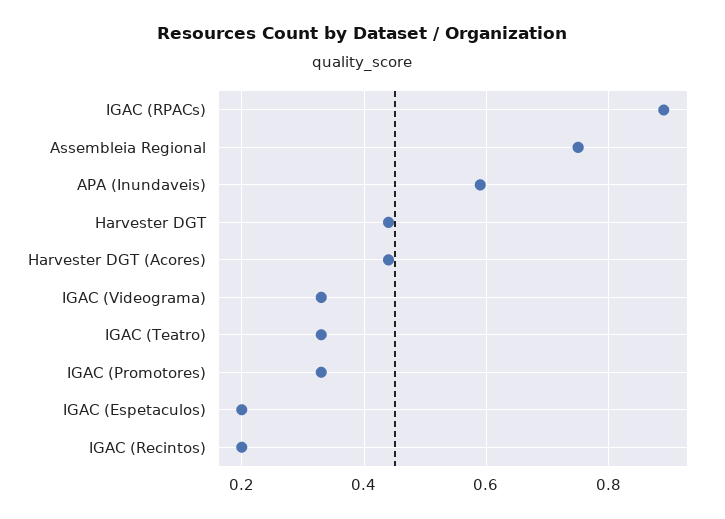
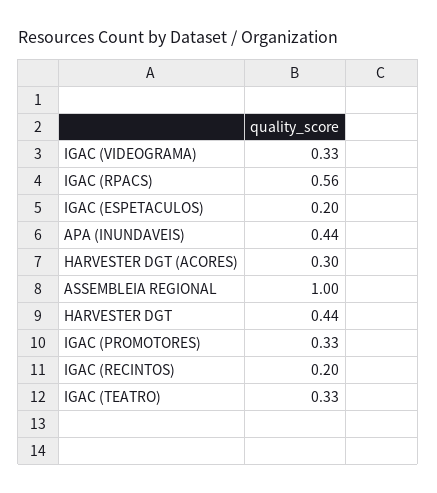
IGAC (RPACs): 0.9 -> 0.56
Assembleia Regional: 0.75 -> 1
APA (Inundaveis): 0.6 -> 0.44
Harvester DGT (Acores): 0.45 -> 0.3

